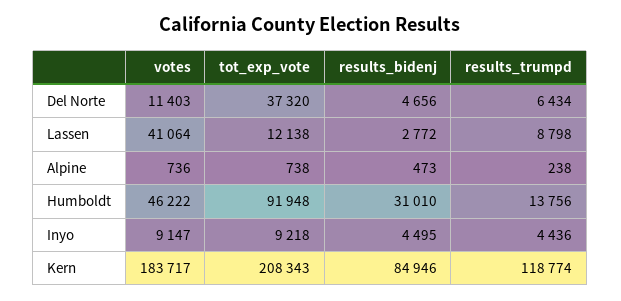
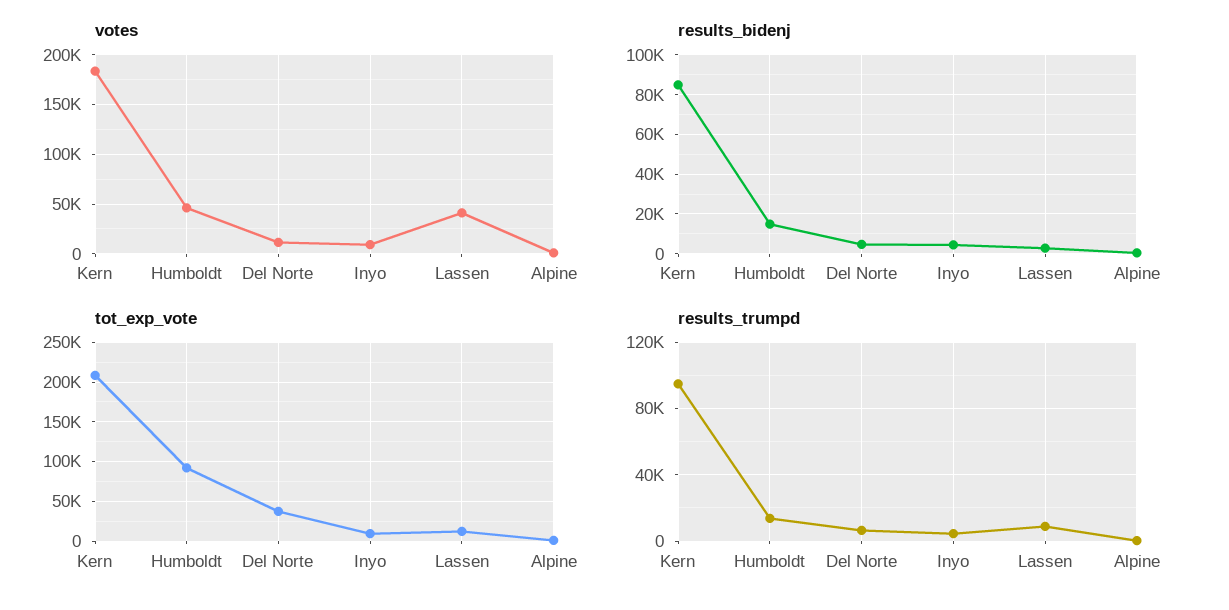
results_bidenj, Humboldt: 31010 -> 15000
results_trumpd, Kern: 118774 -> 95000

